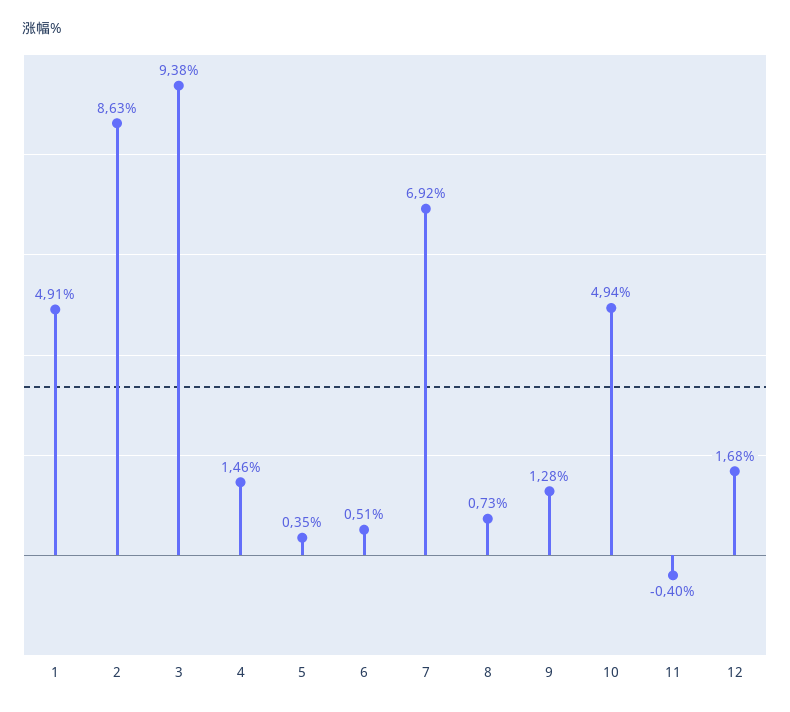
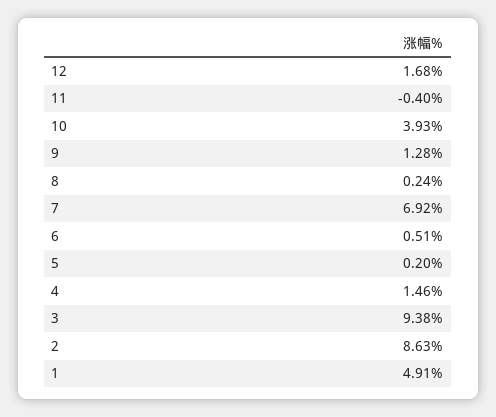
5: 0.35 -> 0.2
8: 0.73 -> 0.24
10: 4.94 -> 3.93

